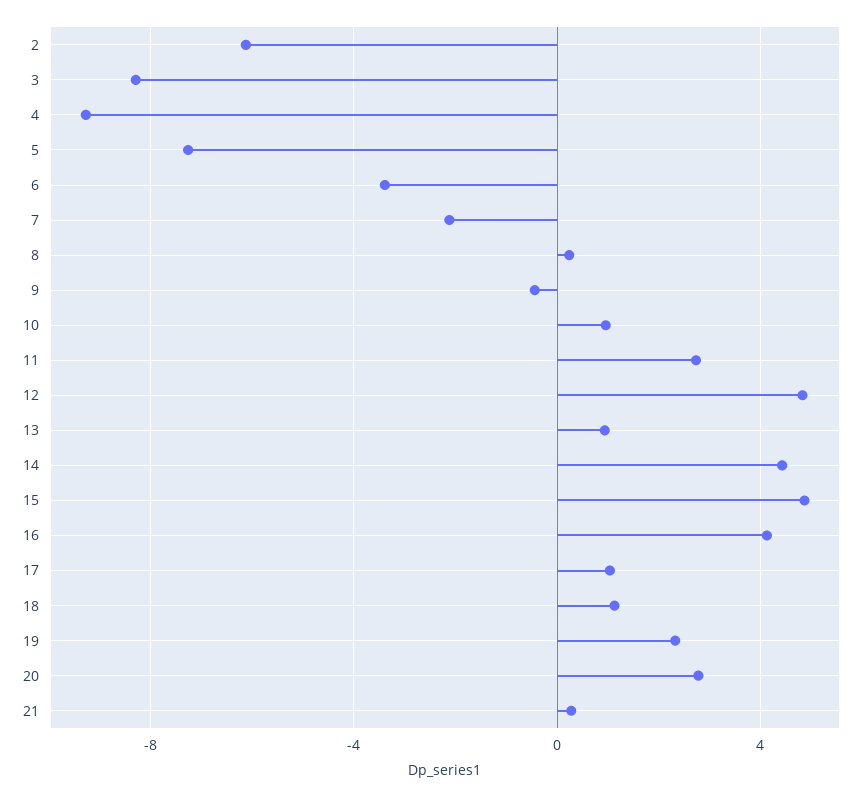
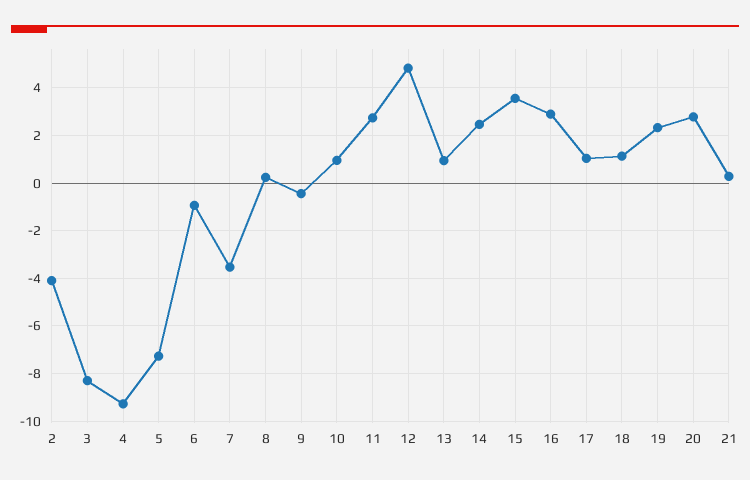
2: -6 -> -4
6: -3.5 -> -1
7: -2 -> -3.5
14: 4.5 -> 2.5
15: 5 -> 3.5
16: 4 -> 3

